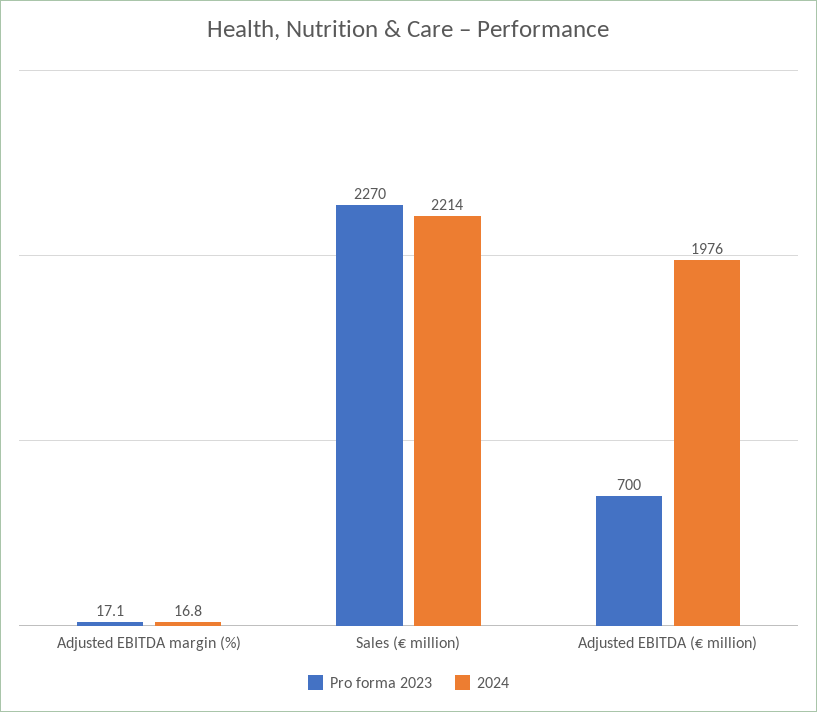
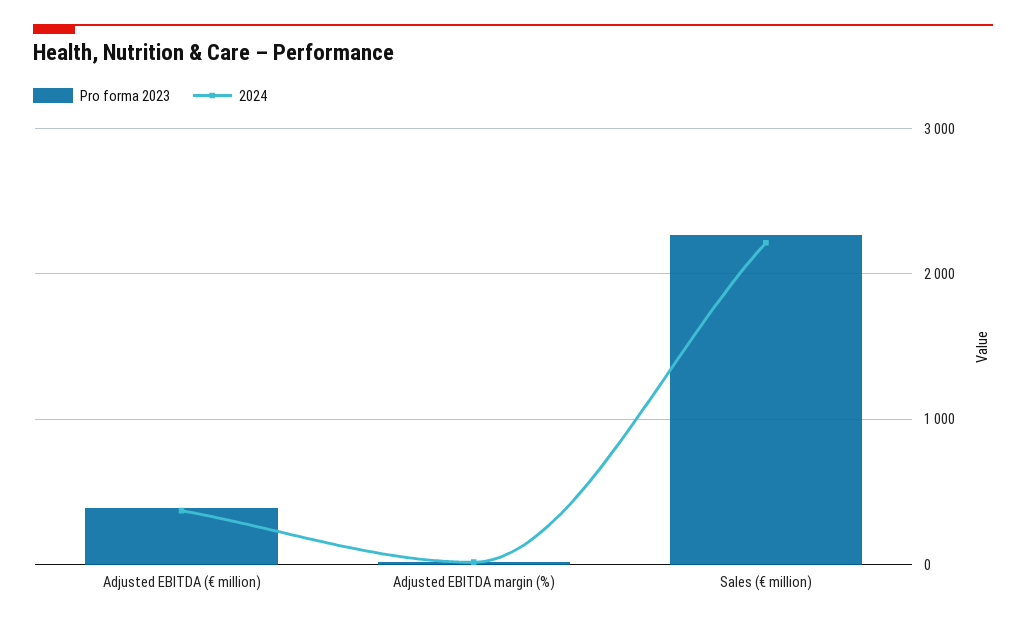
Pro forma 2023, Adjusted EBITDA (€ million): 700 -> 400
2024, Adjusted EBITDA (€ million): 1976 -> 400

